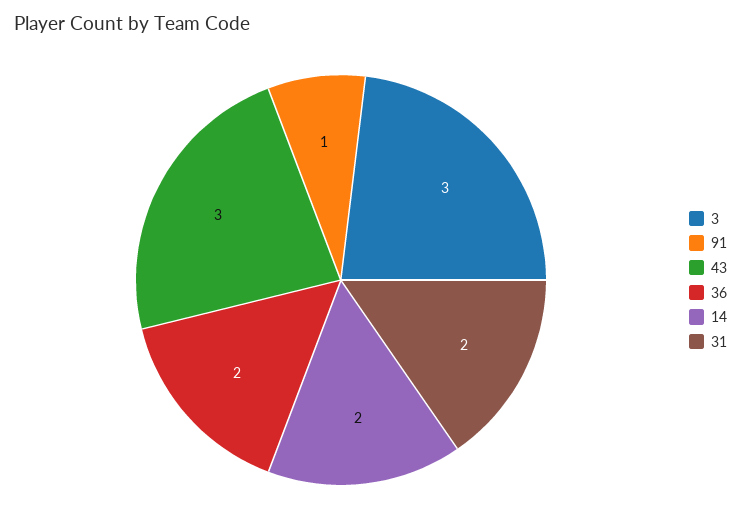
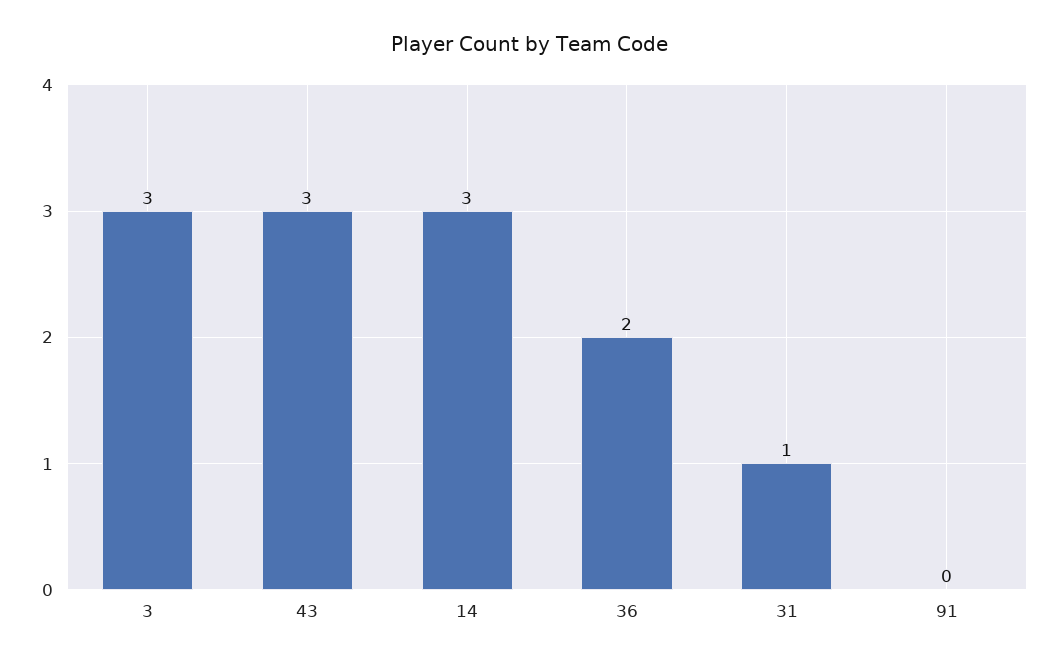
91: 1 -> 0
14: 2 -> 3
31: 2 -> 1

